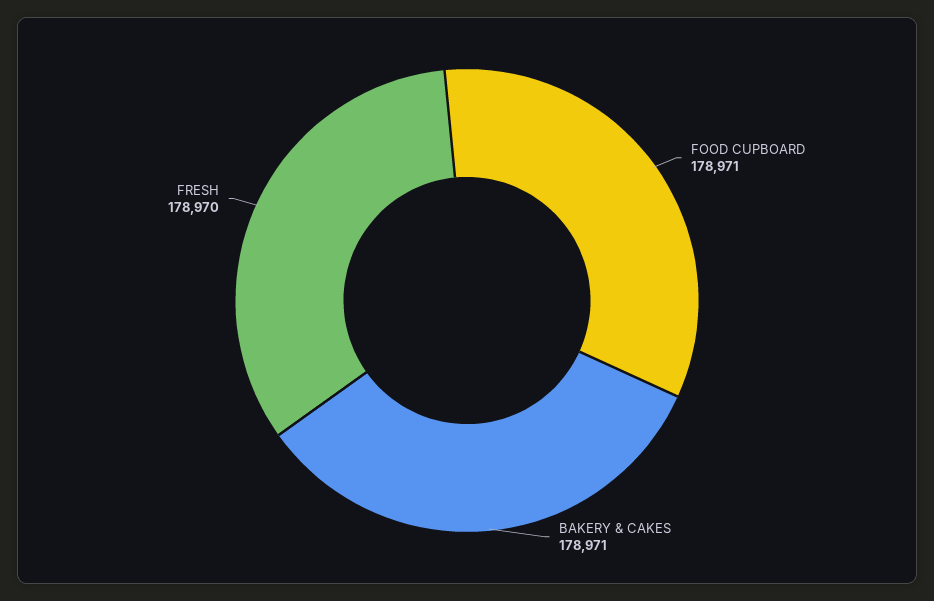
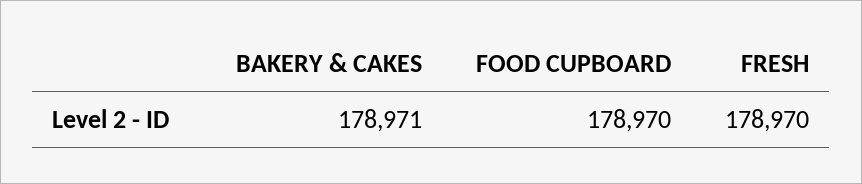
FOOD CUPBOARD: 178971 -> 178970

